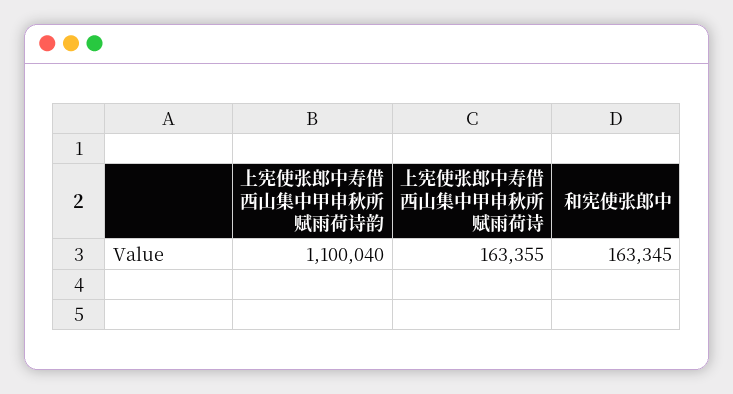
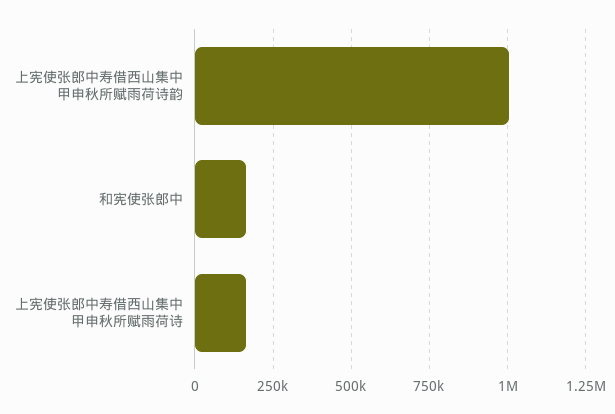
上宪使张郎中寿借西山集中甲申秋所赋雨荷诗韵: 1100040 -> 1000000

